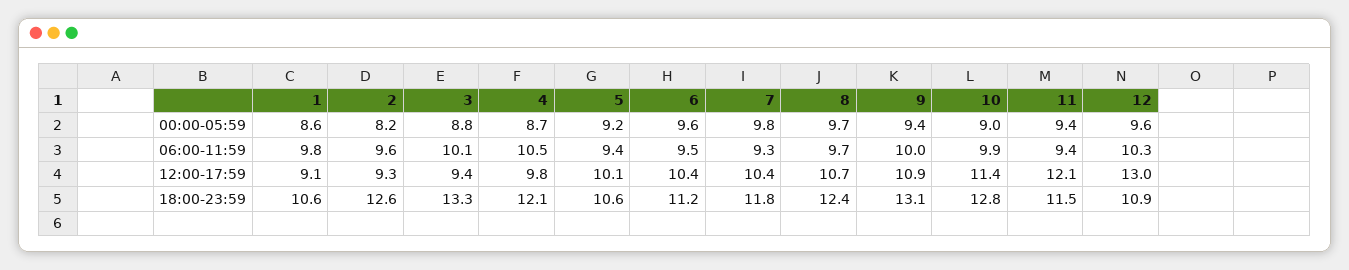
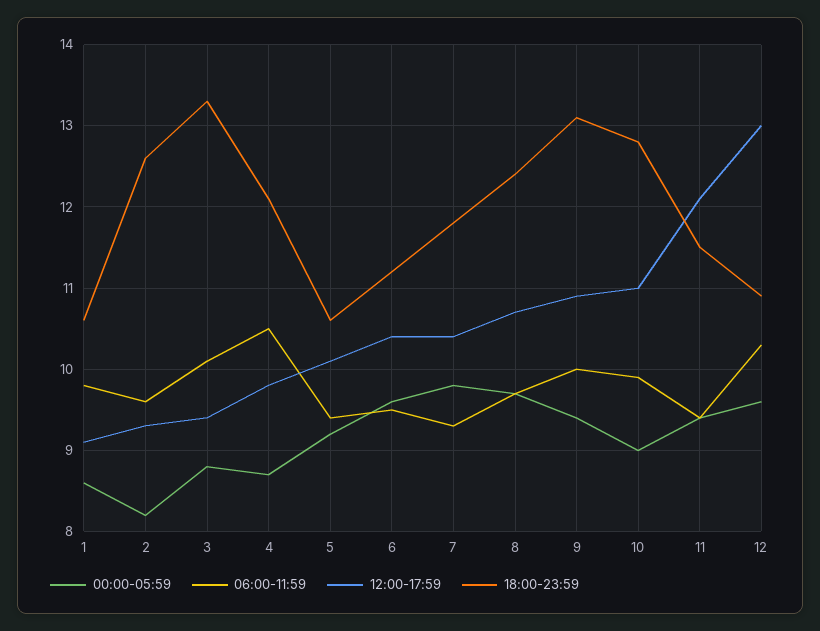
12:00-17:59, 10: 11.4 -> 11

